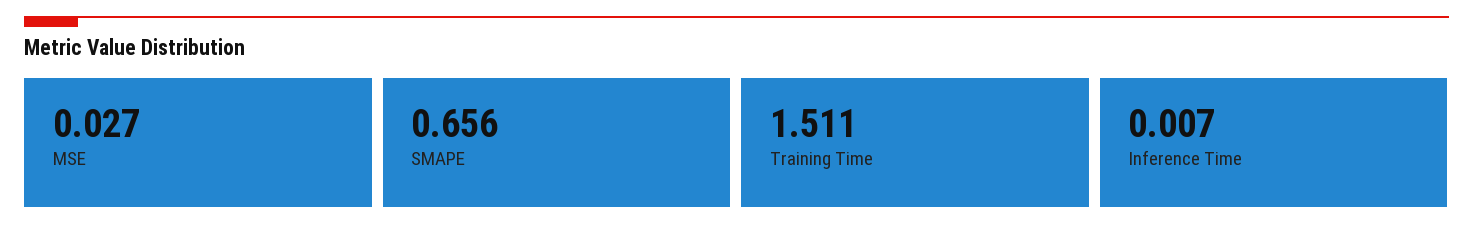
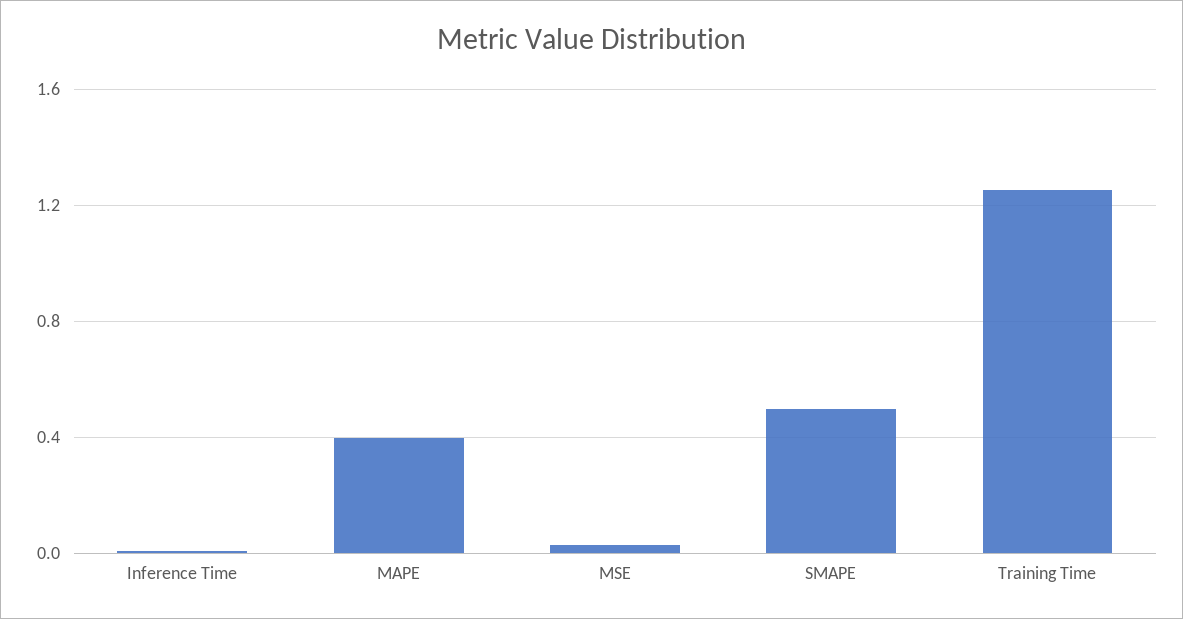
SMAPE: 0.656 -> 0.5
Training Time: 1.511 -> 1.25
MAPE: none -> 0.4

